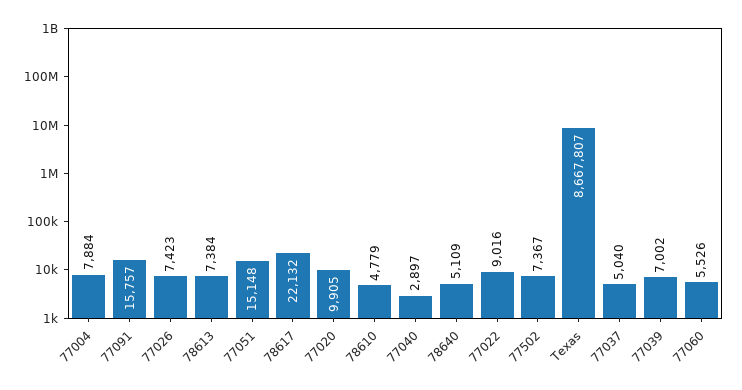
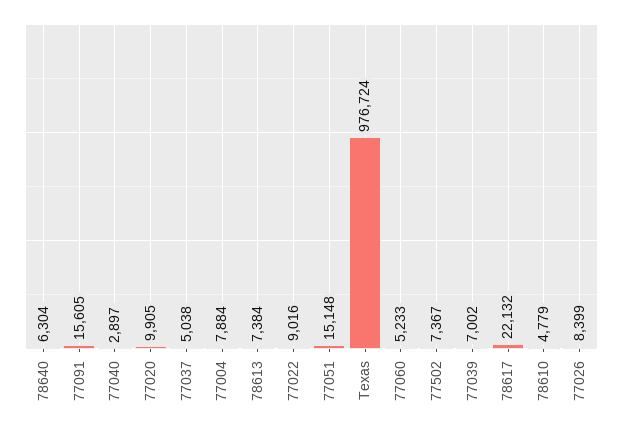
77091: 15757 -> 15605
77026: 7423 -> 8399
78640: 5109 -> 6304
Texas: 8667807 -> 976724
77037: 5040 -> 5038
77060: 5526 -> 5233

